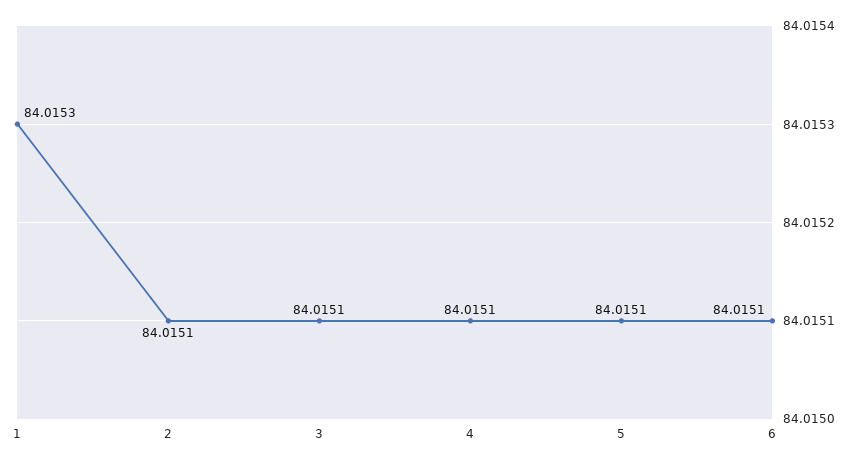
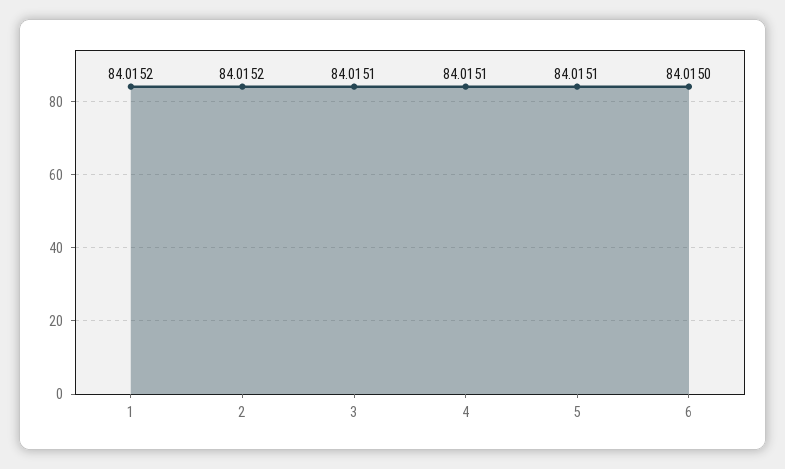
1: 84.0153 -> 84.0152
2: 84.0151 -> 84.0152
6: 84.0151 -> 84.015

